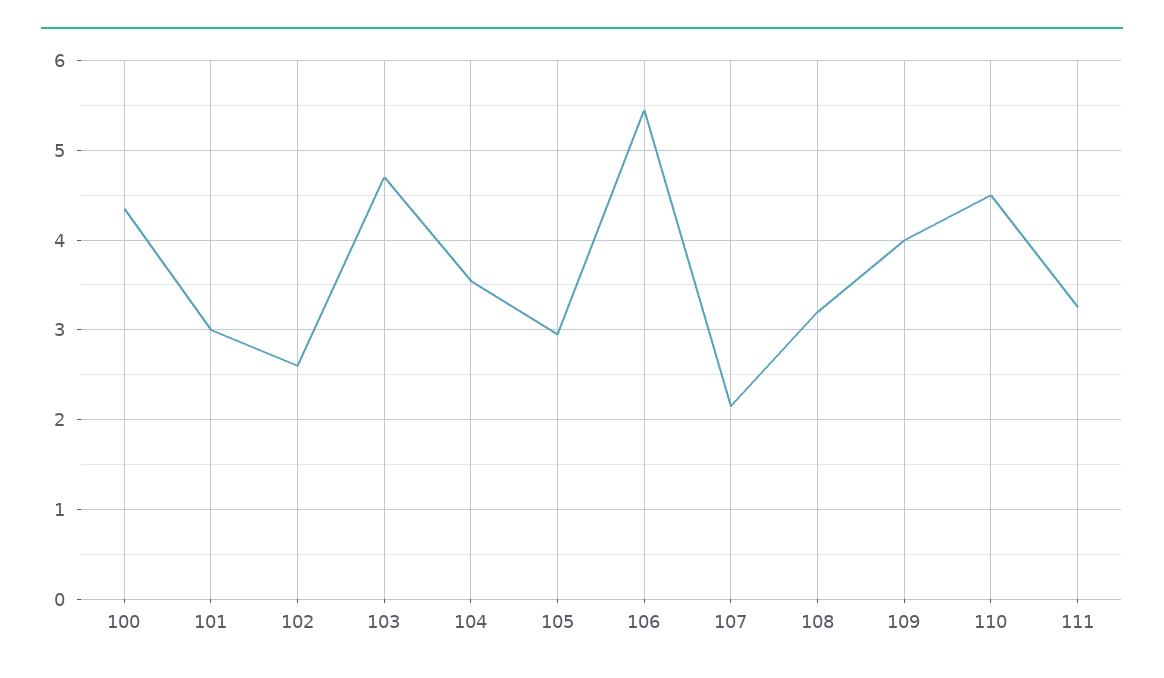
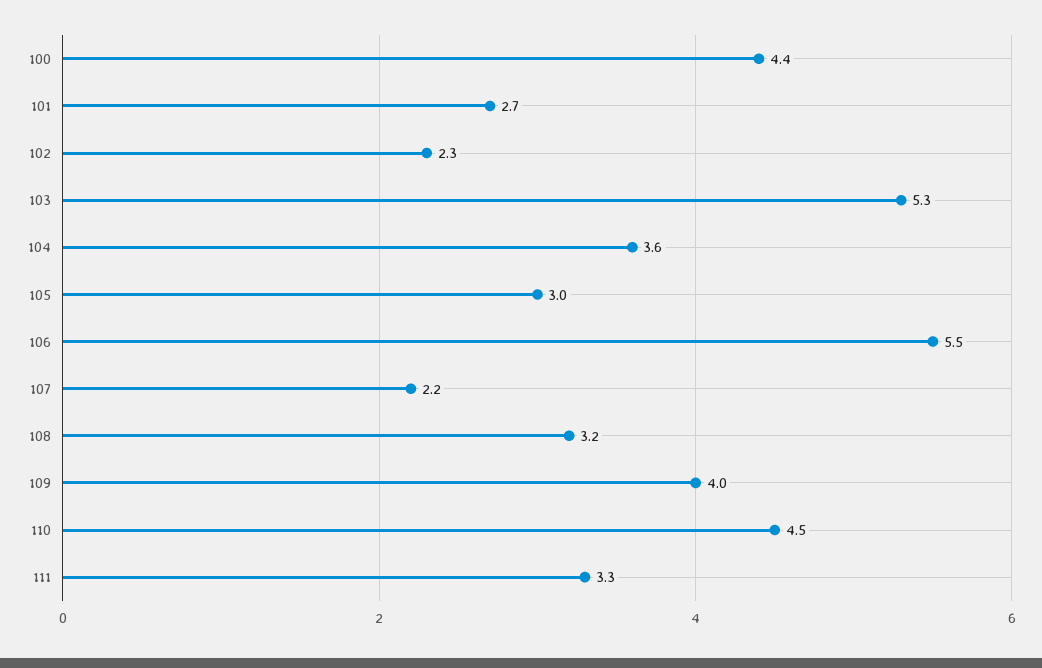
101: 3 -> 2.7
102: 2.6 -> 2.3
103: 4.7 -> 5.3

